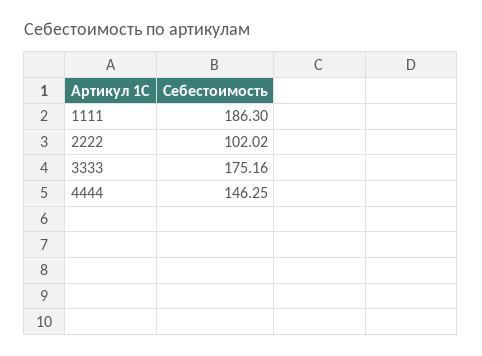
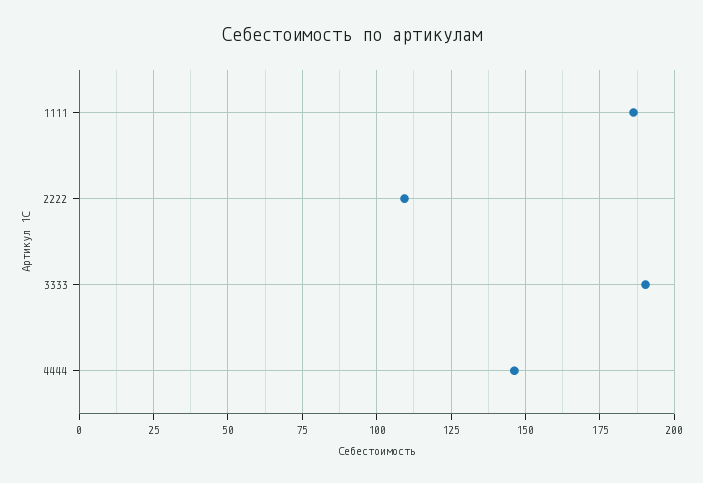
2222: 102.02 -> 110
3333: 175.16 -> 190

